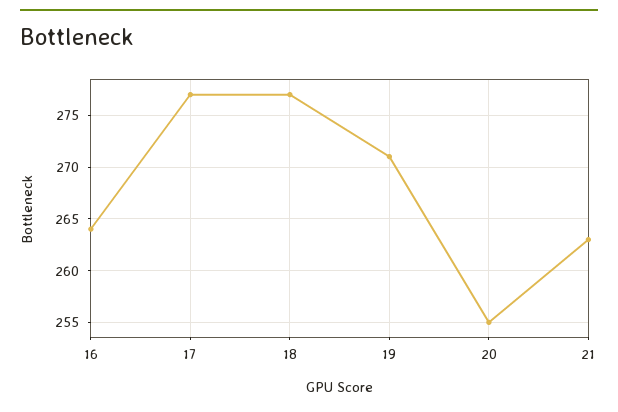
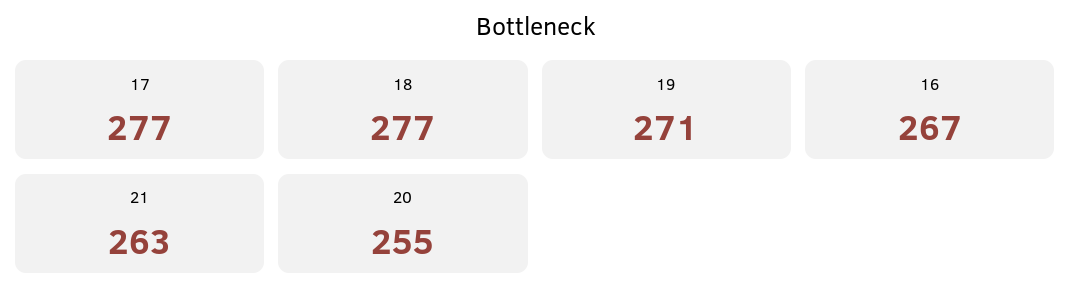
16: 264 -> 267

